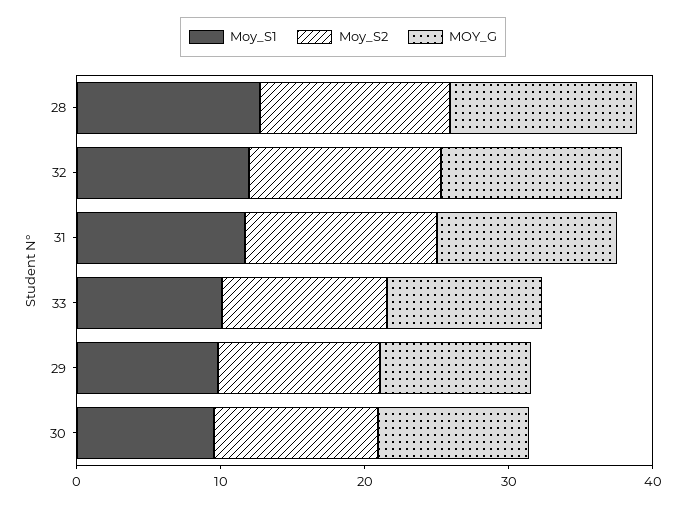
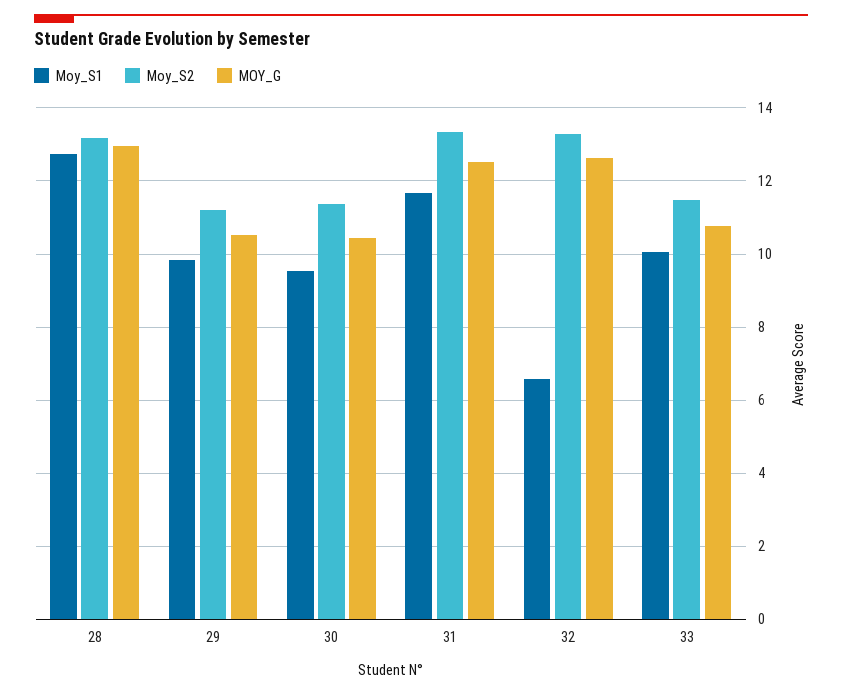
Moy_S1, 32: 12 -> 6.6

